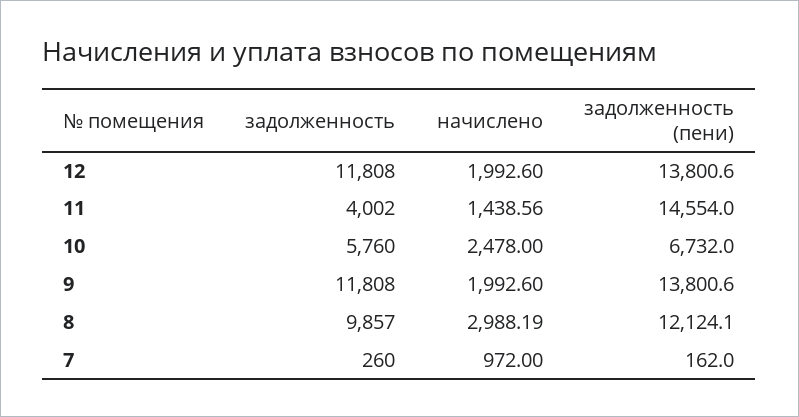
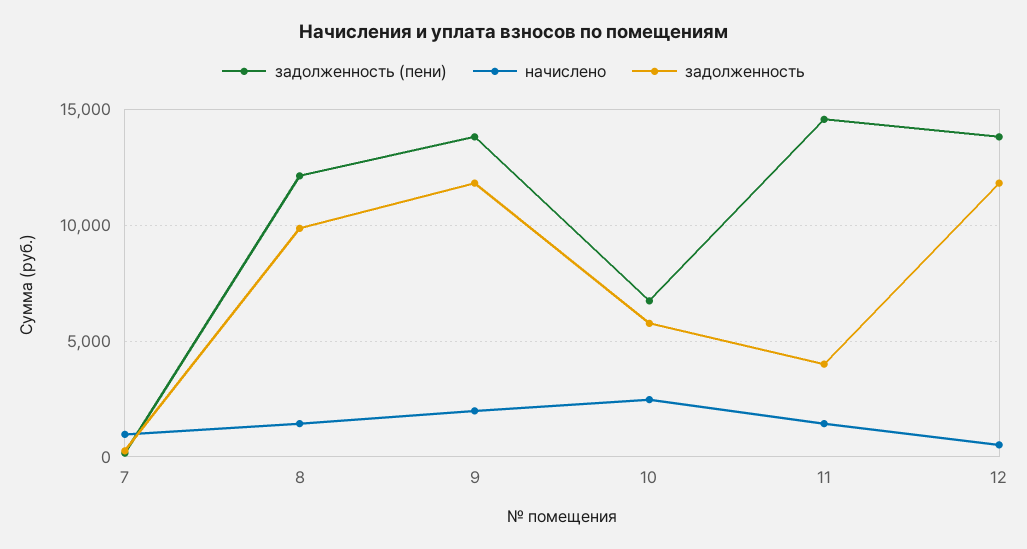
начислено, 12: 1992.6 -> 500
начислено, 8: 2988.19 -> 1500

